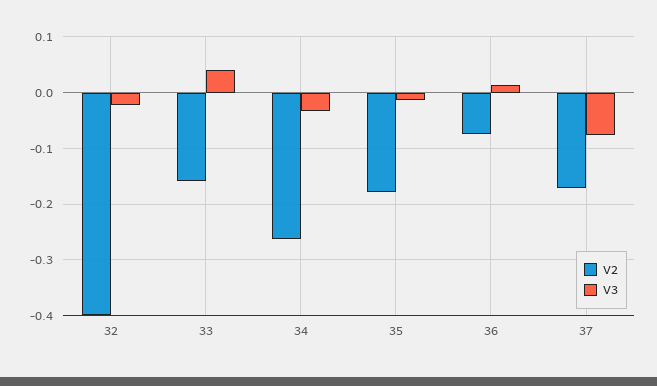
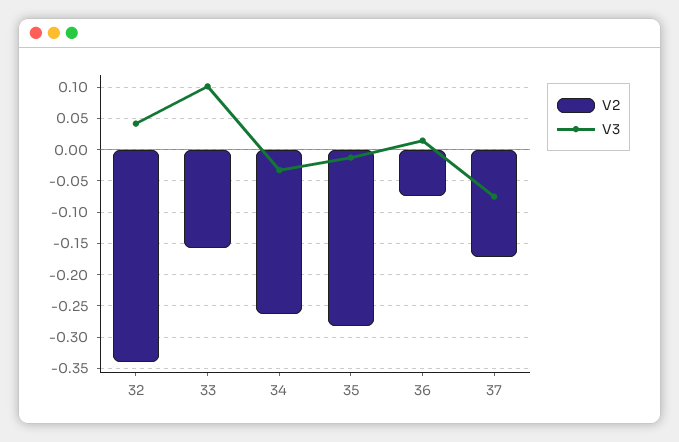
V2, 32: -0.4 -> -0.34
V3, 32: -0.02 -> 0.04
V3, 33: 0.04 -> 0.1
V2, 35: -0.18 -> -0.28

